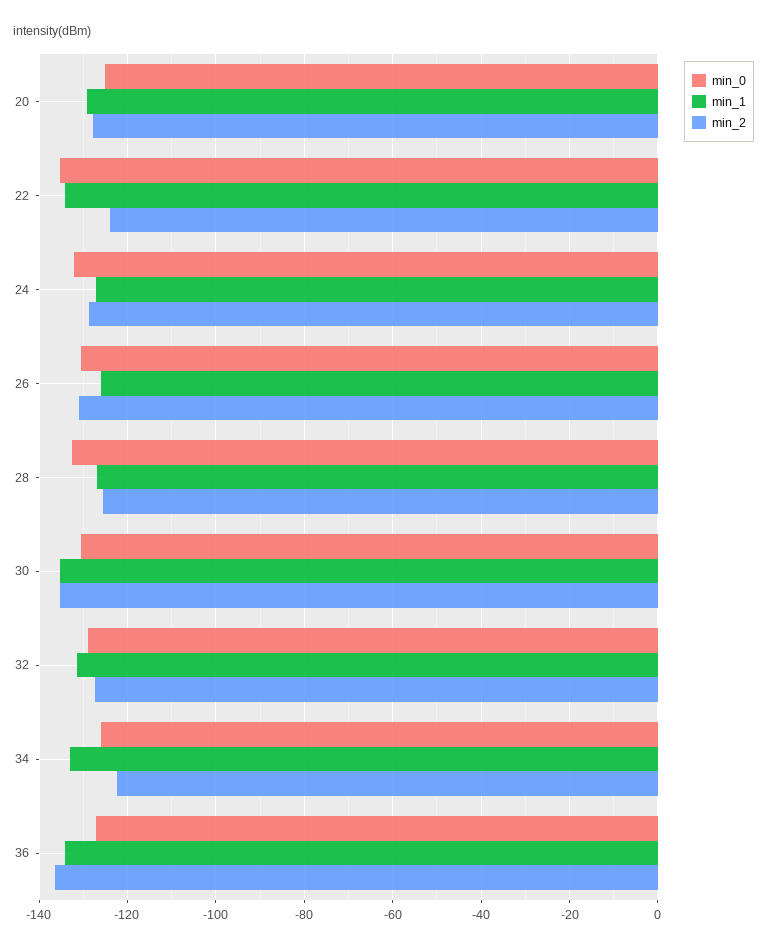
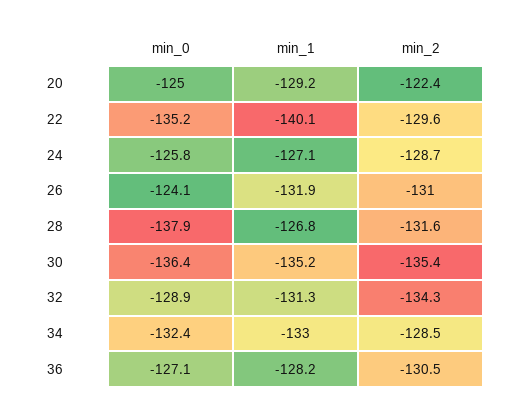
min_2, 20: -128 -> -122.4
min_1, 22: -134 -> -140.1
min_2, 22: -124 -> -129.6
min_0, 24: -132 -> -125.8
min_0, 26: -130 -> -124.1
min_1, 26: -126 -> -131.9
min_0, 28: -132 -> -137.9
min_2, 28: -126 -> -131.6
min_0, 30: -130 -> -136.4
min_2, 32: -128 -> -134.3
min_0, 34: -126 -> -132.4
min_2, 34: -122 -> -128.5
min_1, 36: -134 -> -128.2
min_2, 36: -136 -> -130.5

